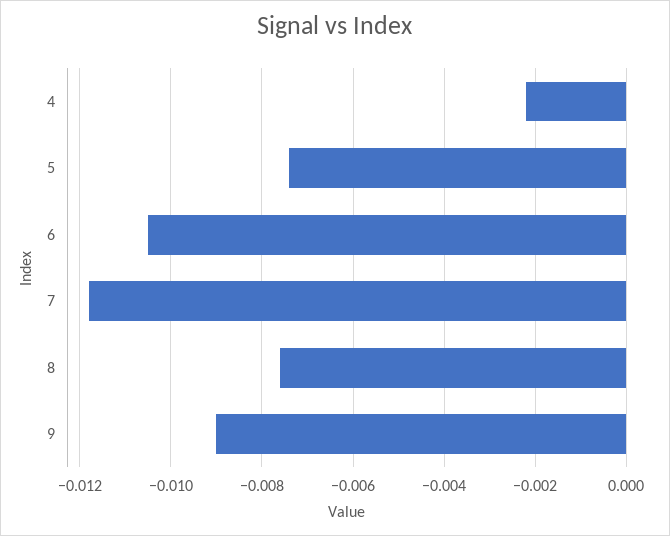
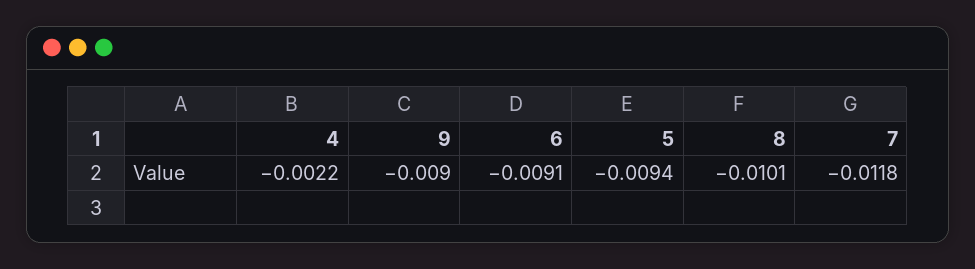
5: -0.0075 -> -0.0094
6: -0.0105 -> -0.0091
8: -0.0075 -> -0.0101

